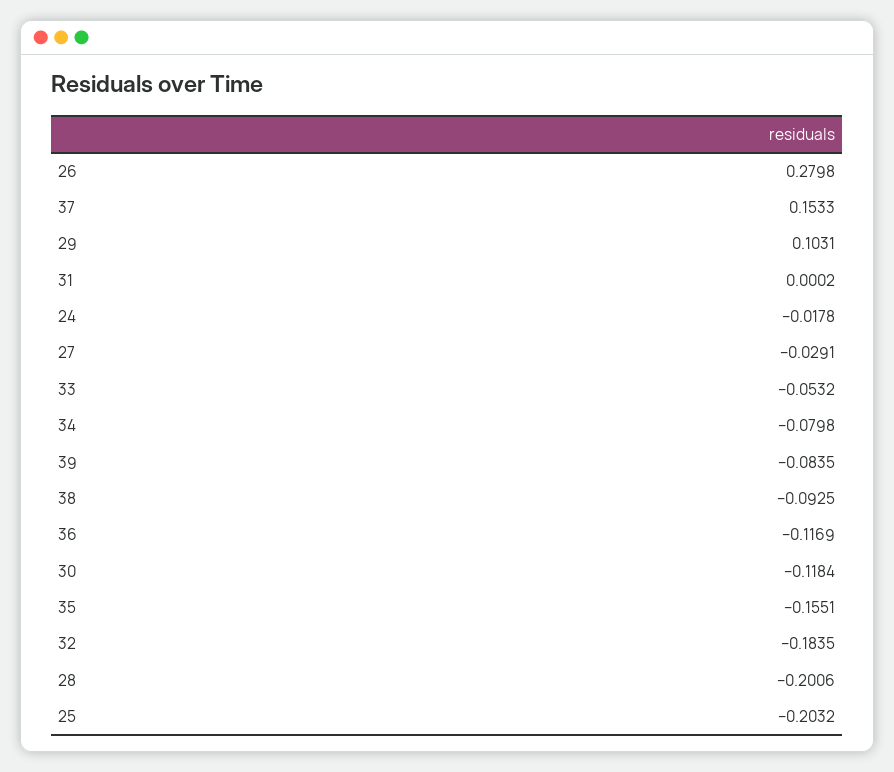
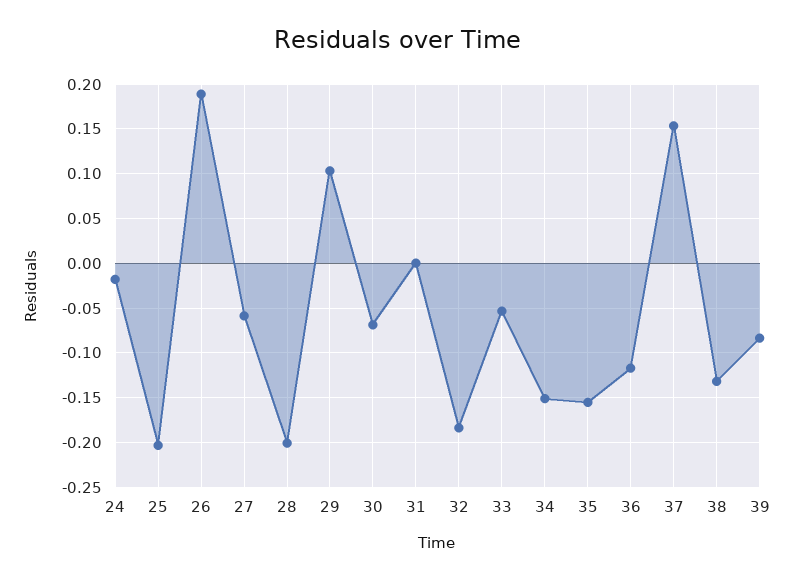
26: 0.2798 -> 0.19
27: -0.0291 -> -0.06
34: -0.0798 -> -0.15
38: -0.0925 -> -0.13
30: -0.1184 -> -0.07

